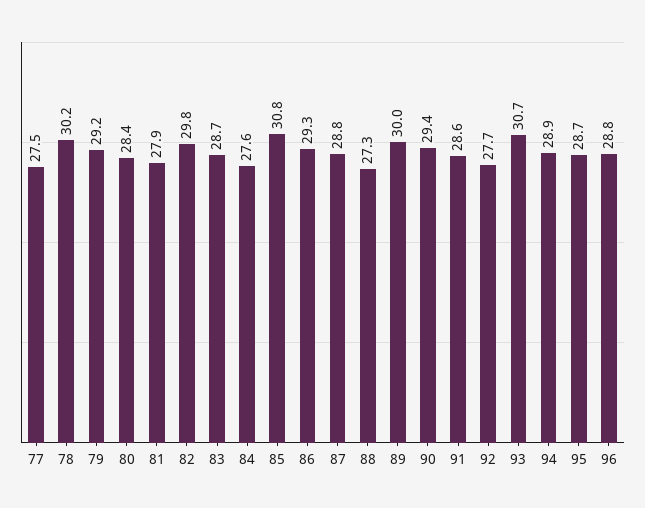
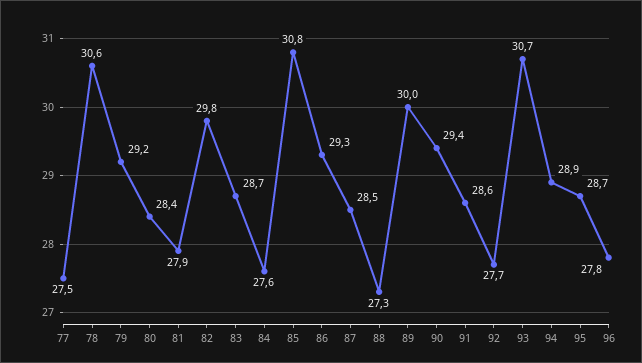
78: 30.2 -> 30.6
87: 28.8 -> 28.5
96: 28.8 -> 27.8

